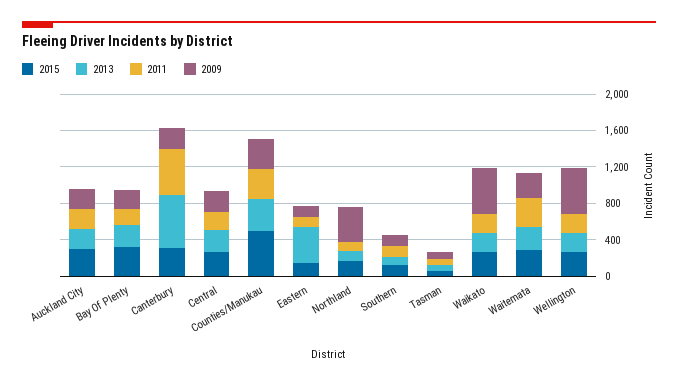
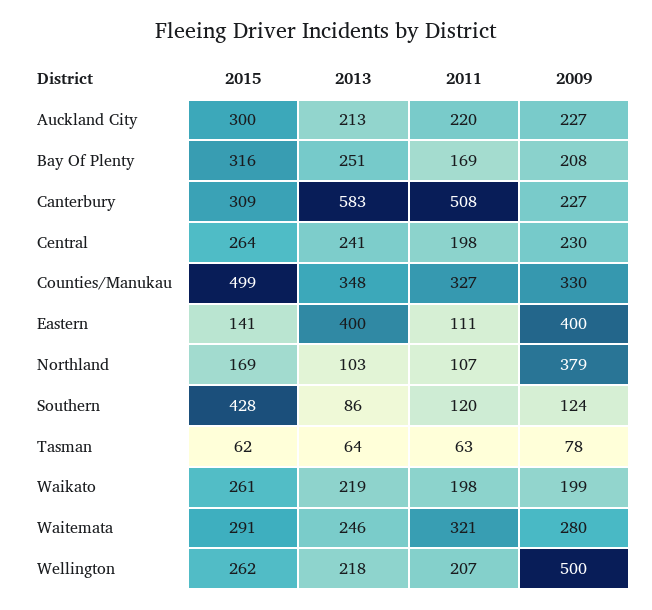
2009, Eastern: 100 -> 400
2015, Southern: 100 -> 428
2009, Waikato: 500 -> 199

